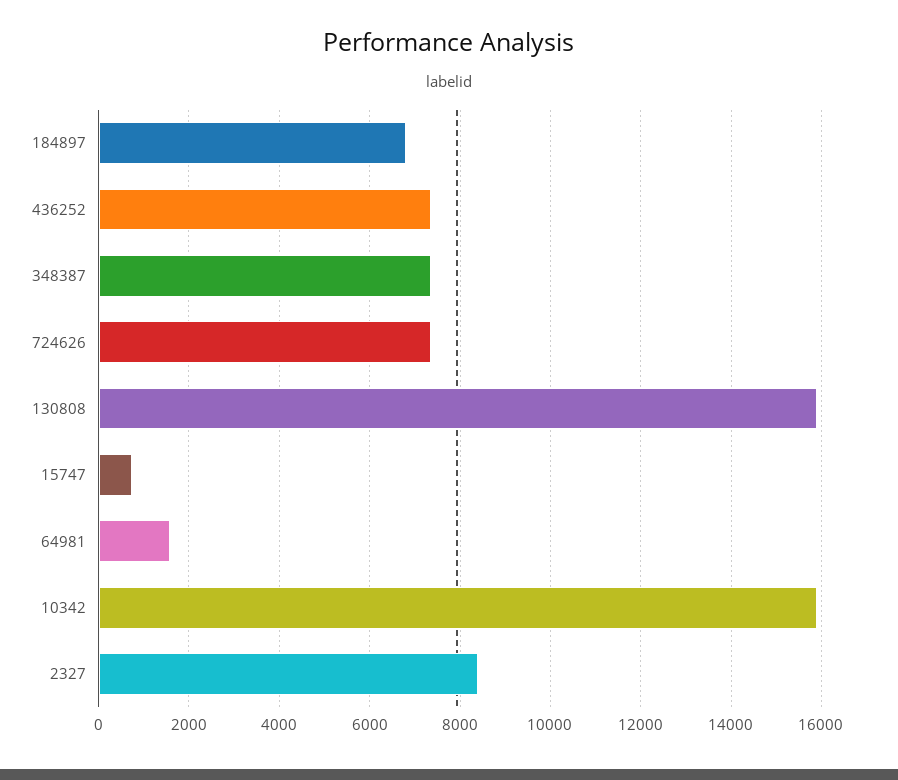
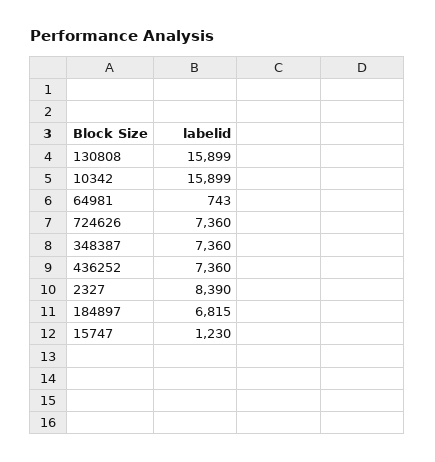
15747: 800 -> 1230
64981: 1600 -> 743

